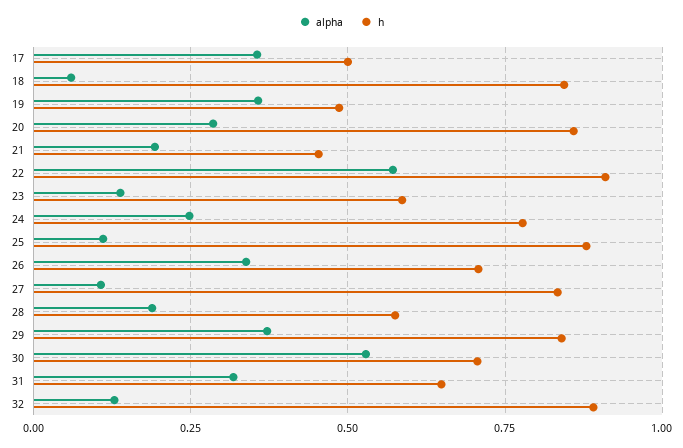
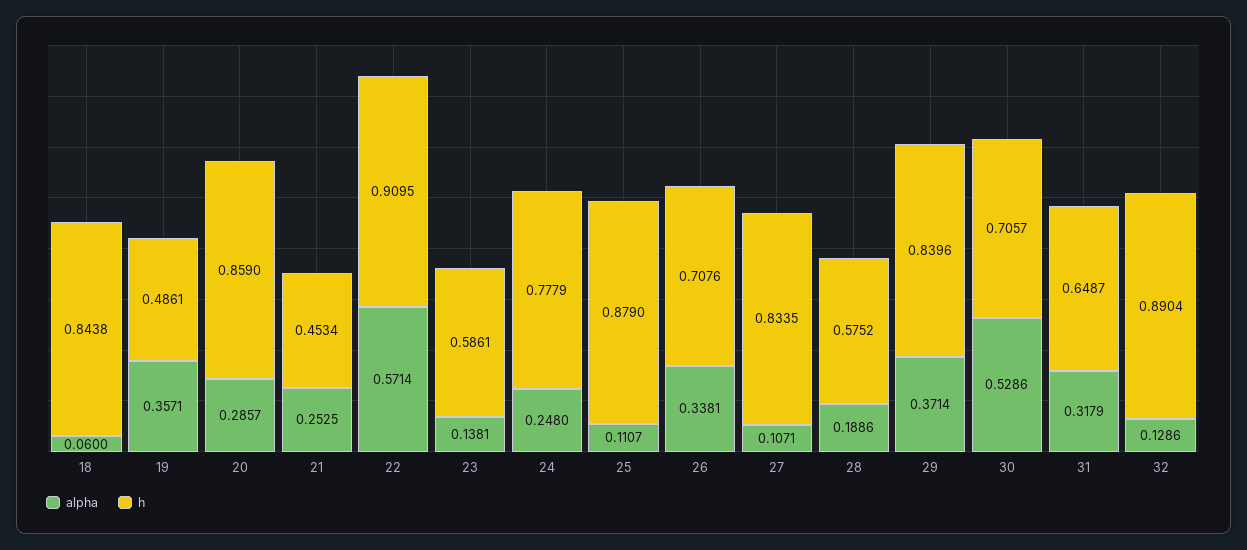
alpha, 17: 0.35 -> none
h, 17: 0.5 -> none
alpha, 21: 0.2 -> 0.2525

